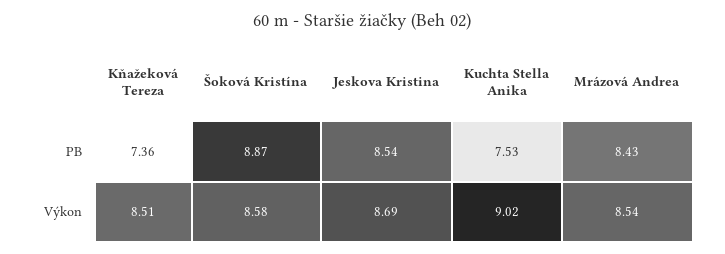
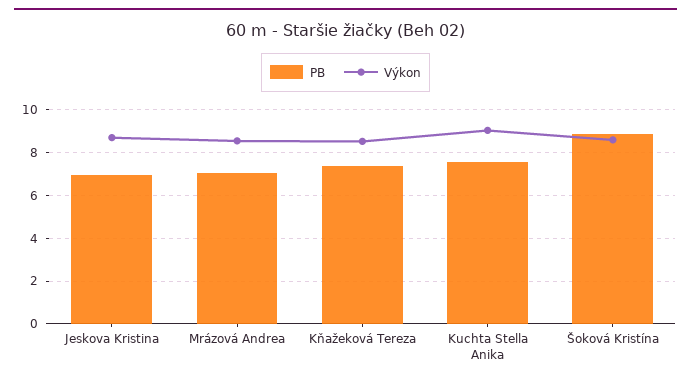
PB, Jeskova Kristina: 8.54 -> 7
PB, Mrázová Andrea: 8.43 -> 7

